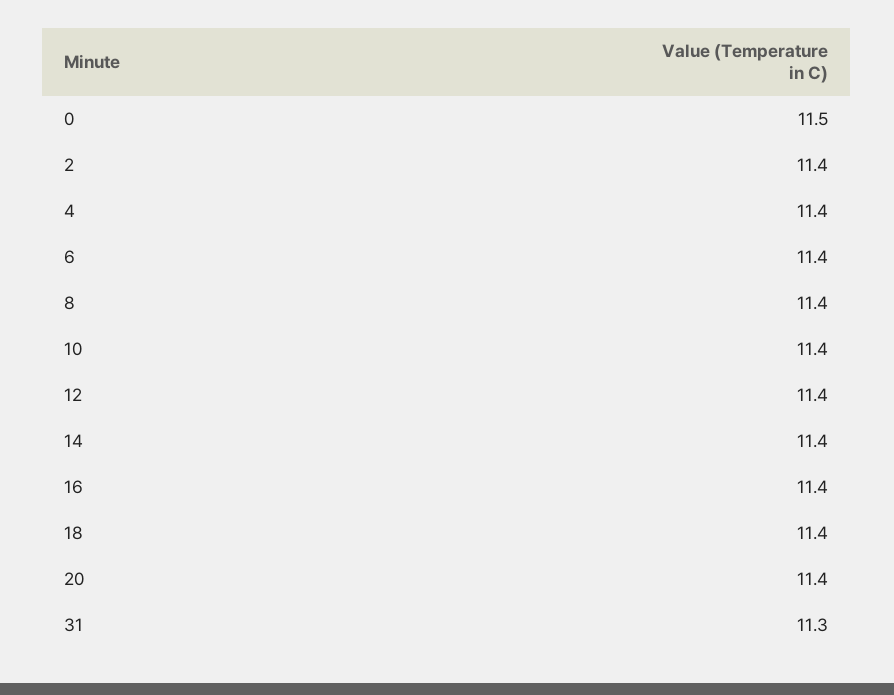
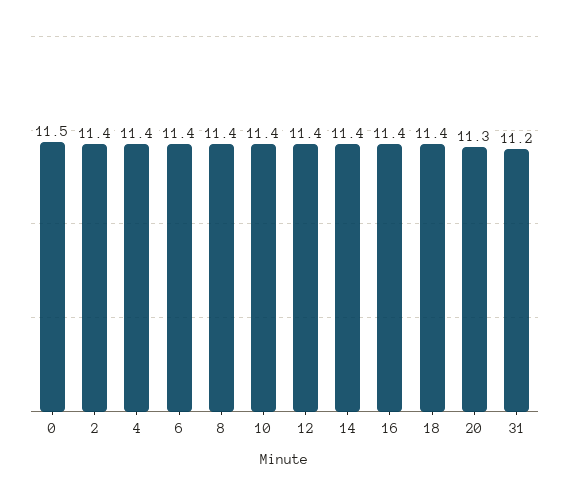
20: 11.4 -> 11.3
31: 11.3 -> 11.2

